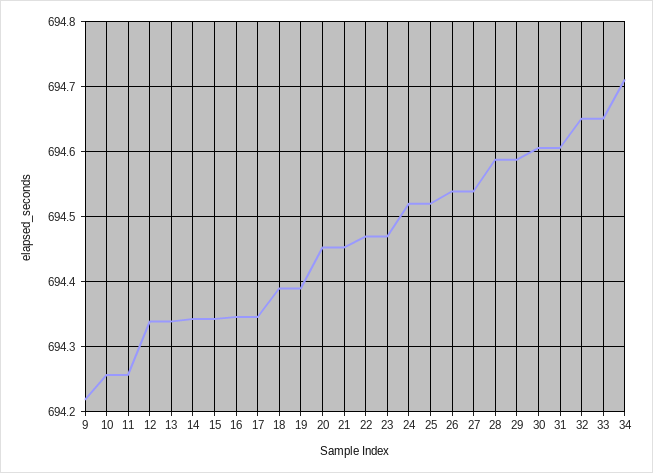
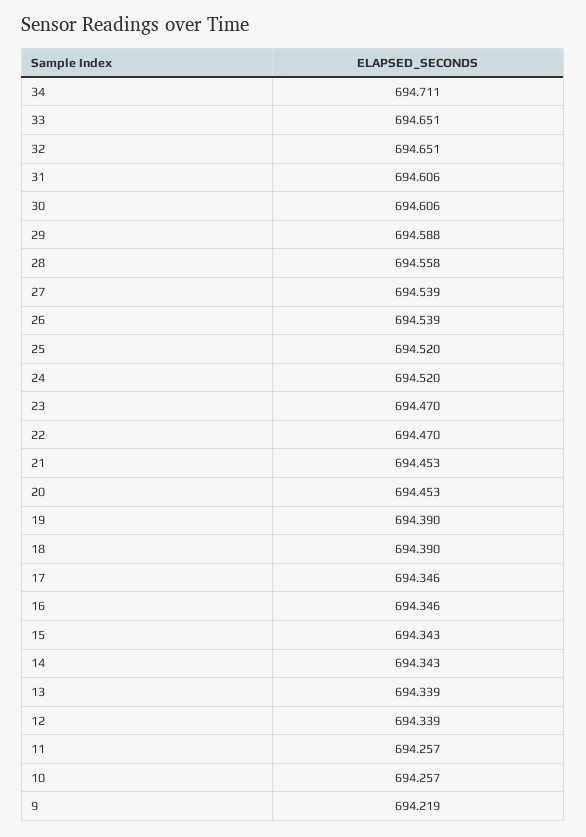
28: 694.59 -> 694.558

